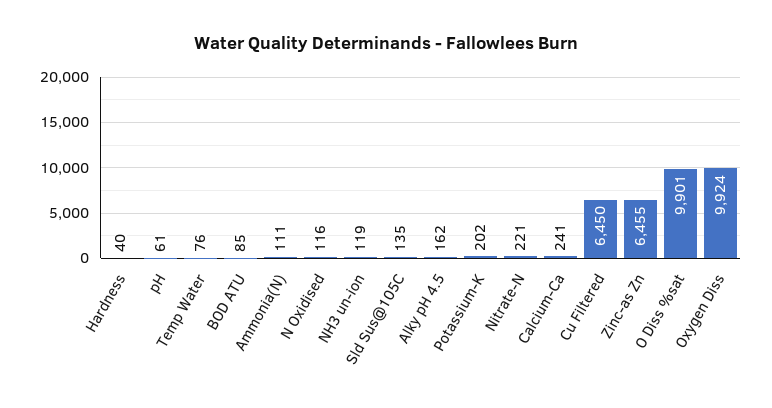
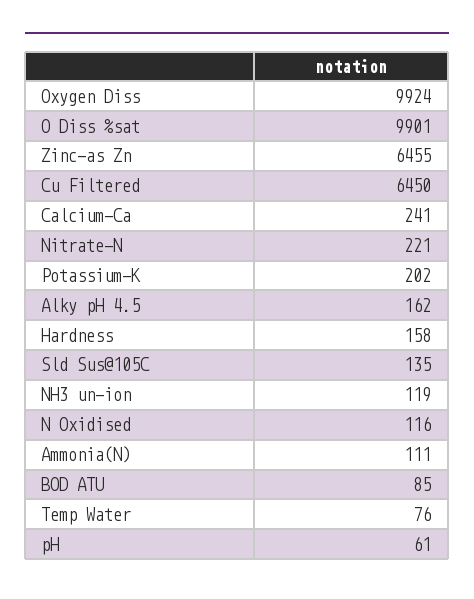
Hardness: 40 -> 158

